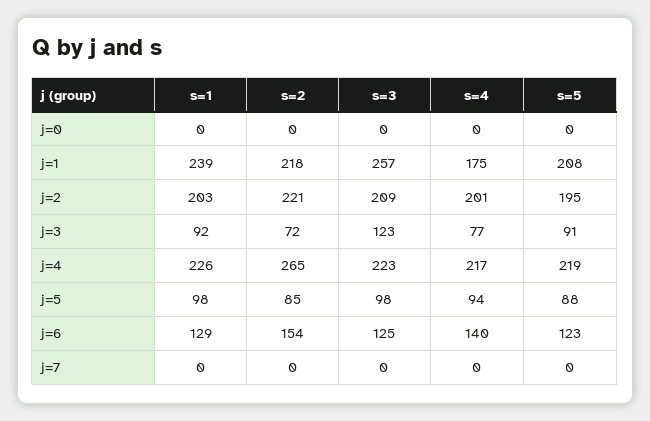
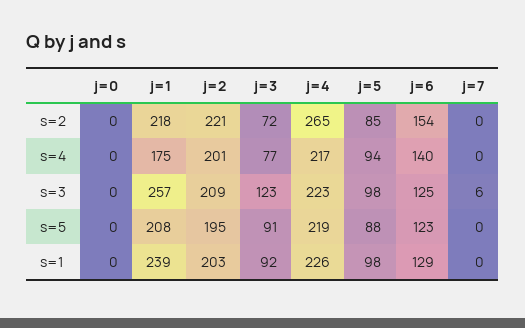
s=3, j=7: 0 -> 6

